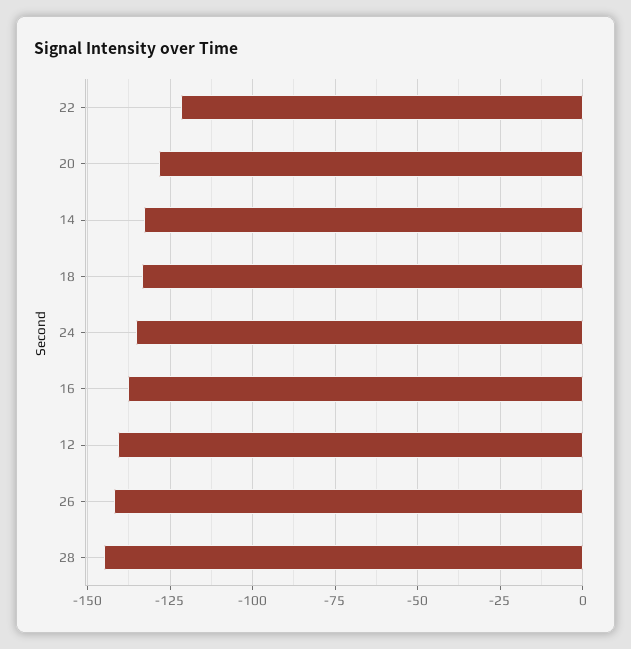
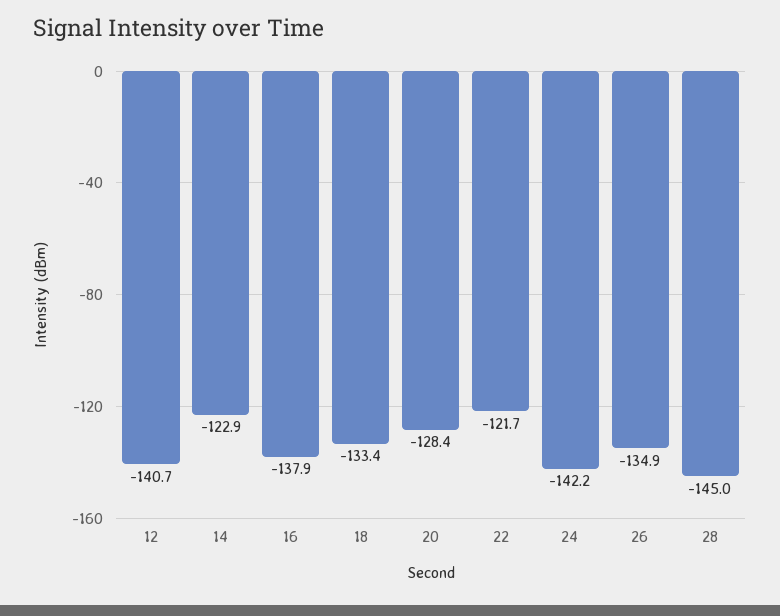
14: -132.5 -> -122.9
24: -135 -> -142.2
26: -142.5 -> -134.9

